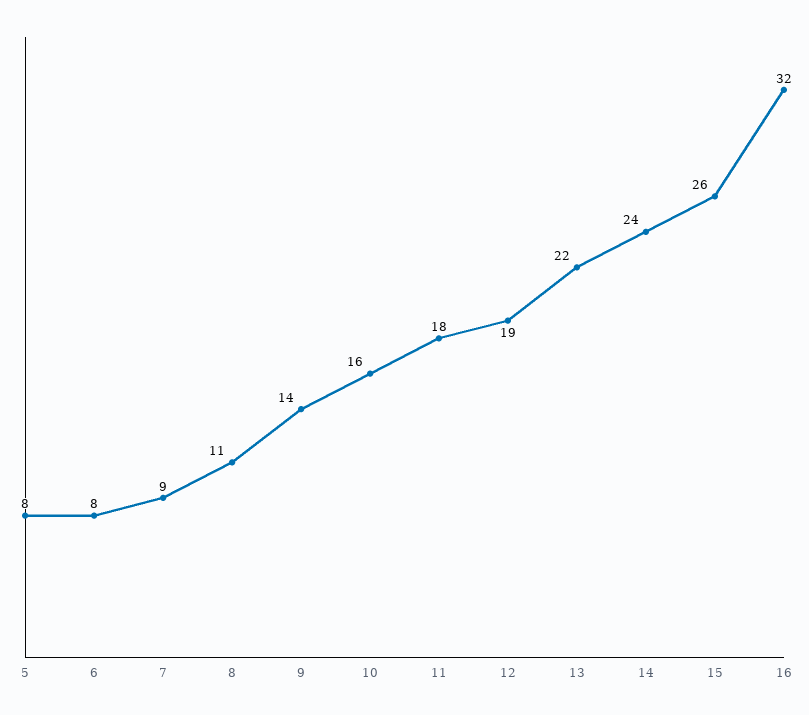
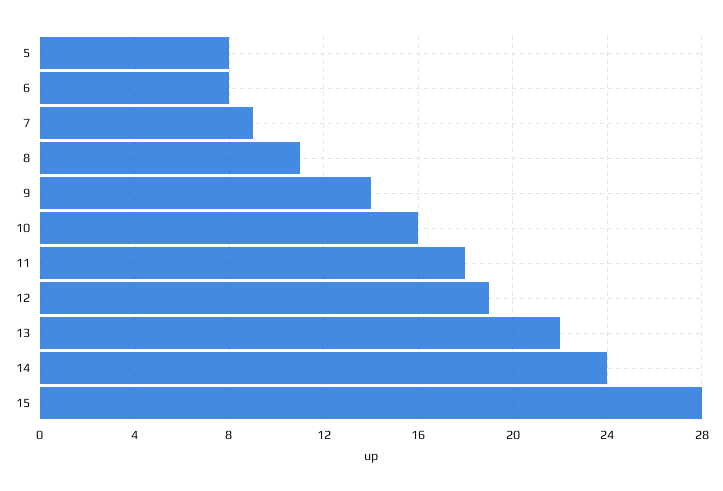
15: 26 -> 28
16: 32 -> none

